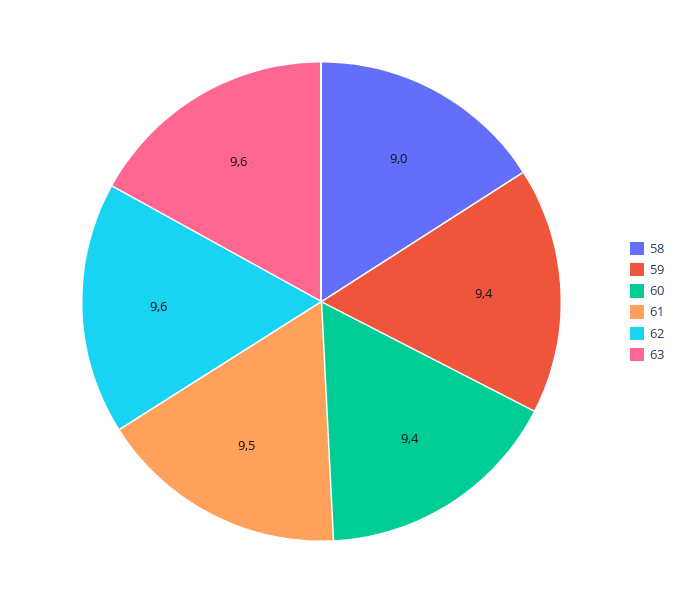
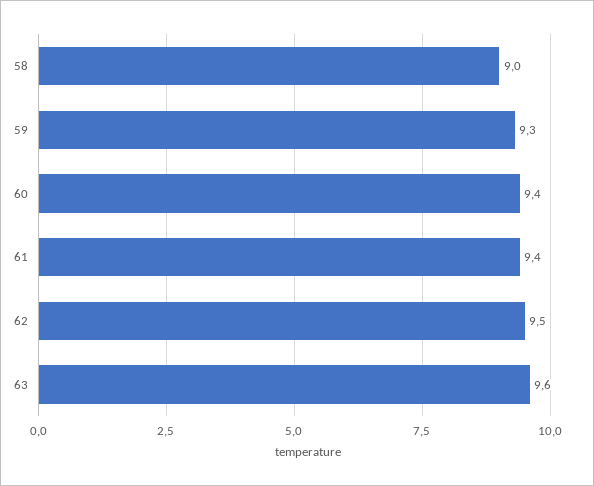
59: 9.4 -> 9.3
61: 9.5 -> 9.4
62: 9.6 -> 9.5

